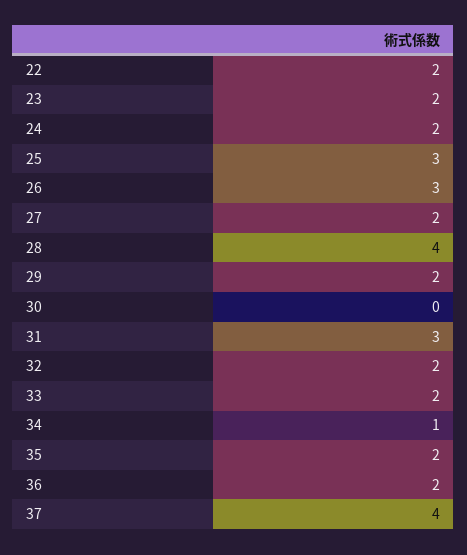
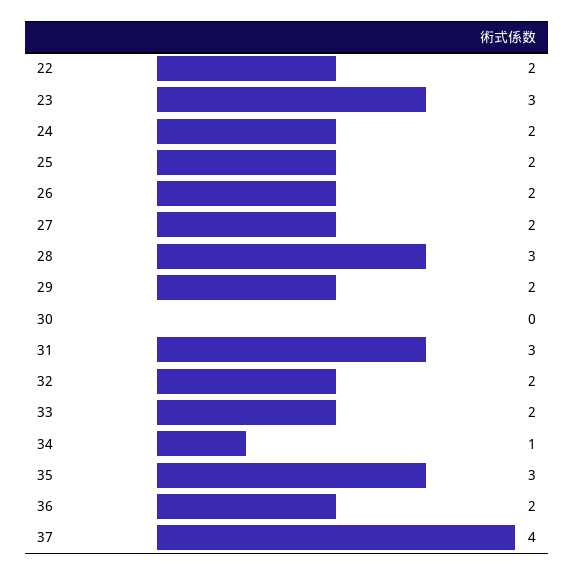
23: 2 -> 3
25: 3 -> 2
26: 3 -> 2
28: 4 -> 3
35: 2 -> 3

